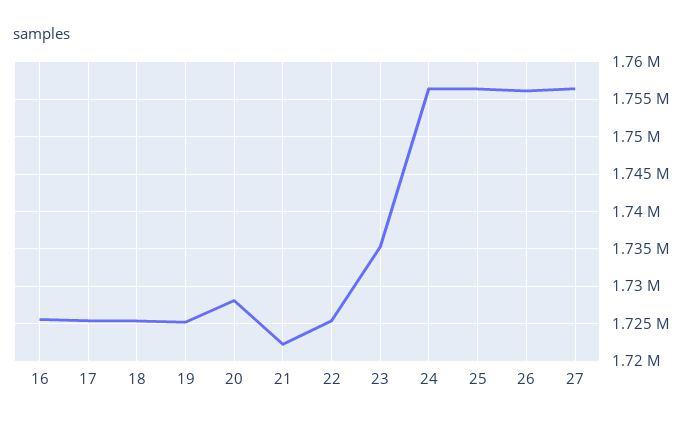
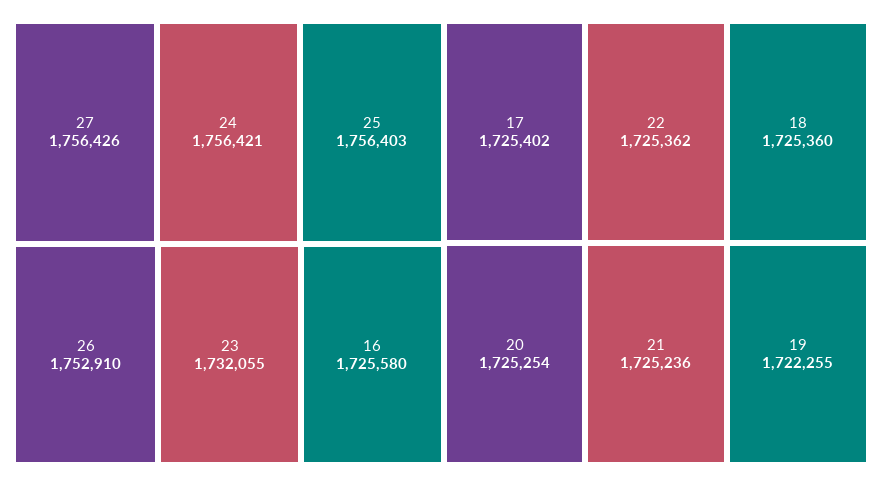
19: 1725000 -> 1722255
20: 1728000 -> 1725254
21: 1722000 -> 1725236
23: 1735000 -> 1732055
26: 1756000 -> 1752910

